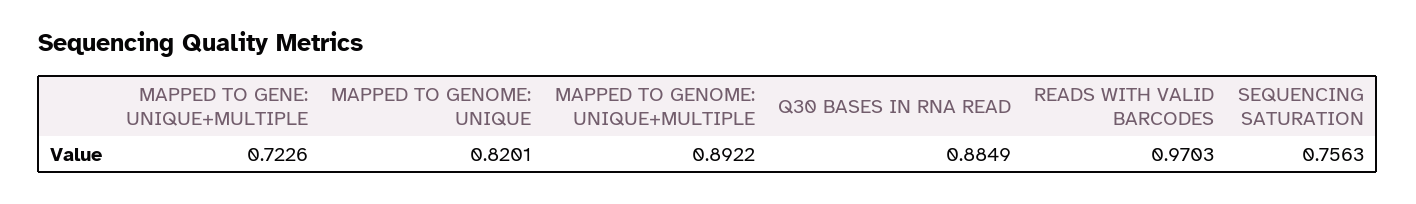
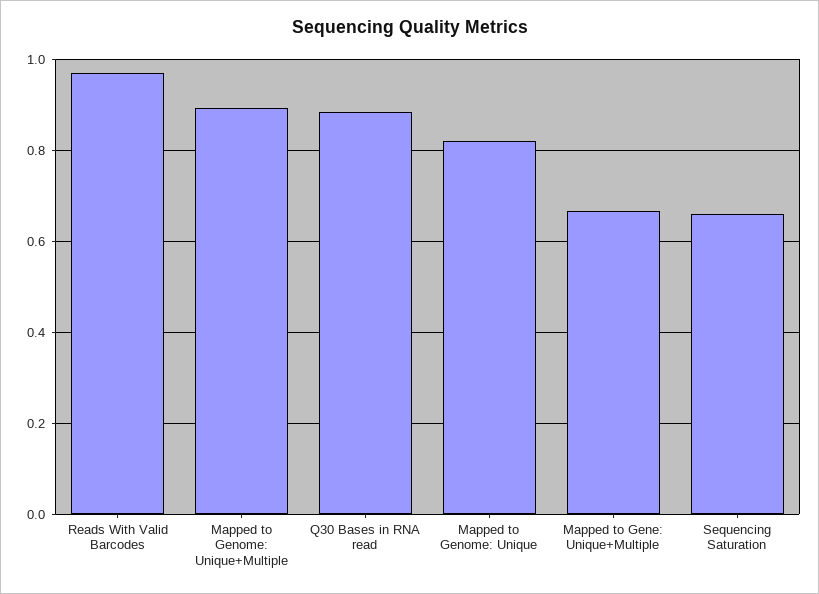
MAPPED TO GENE: UNIQUE+MULTIPLE: 0.7226 -> 0.66
SEQUENCING SATURATION: 0.7563 -> 0.66

